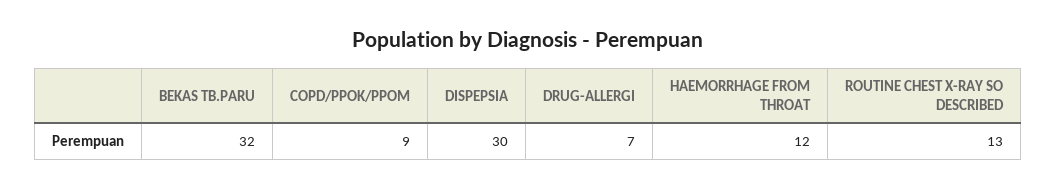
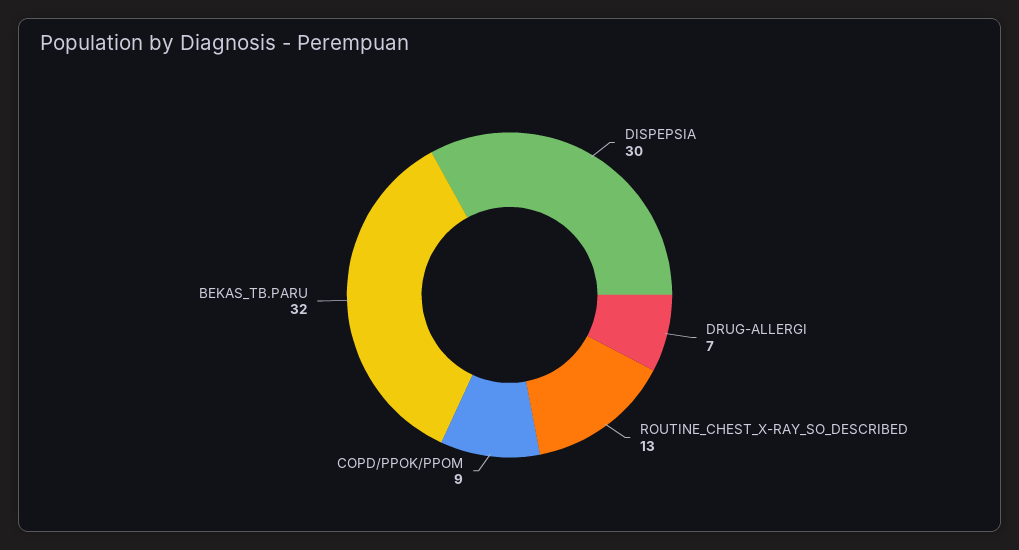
HAEMORRHAGE FROM THROAT: 12 -> none

